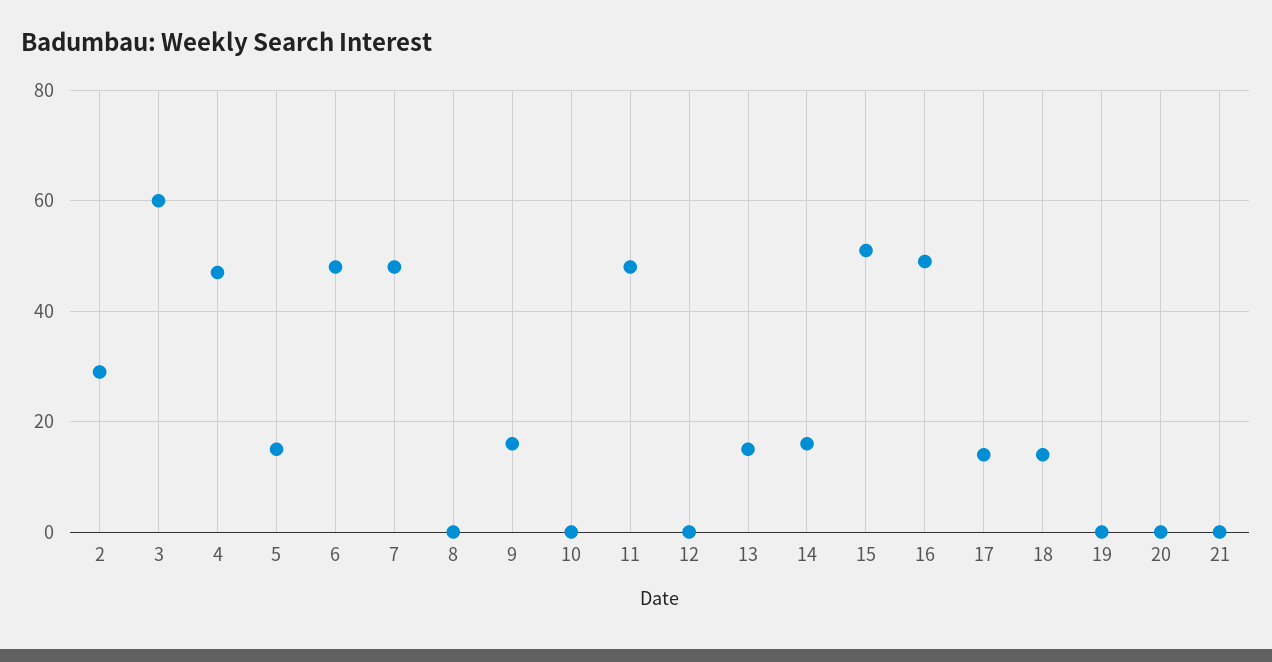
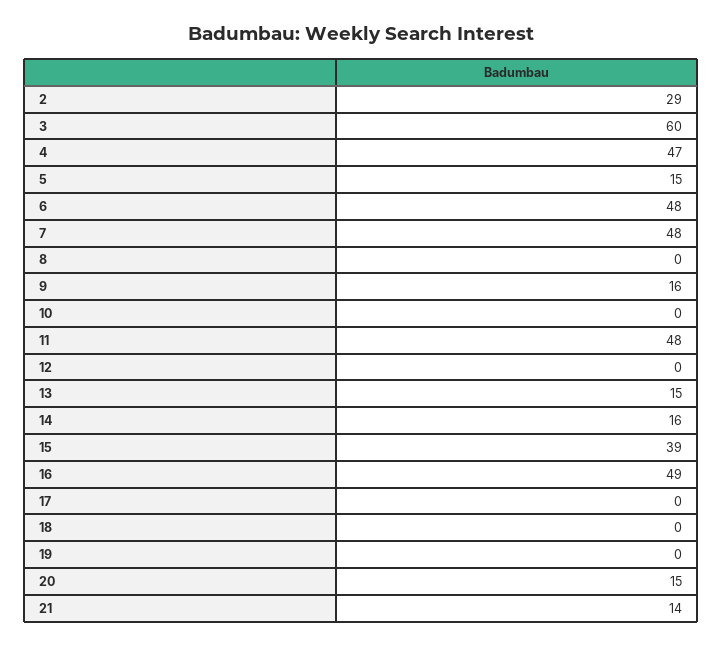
15: 50 -> 39
17: 15 -> 0
18: 15 -> 0
20: 0 -> 15
21: 0 -> 14

